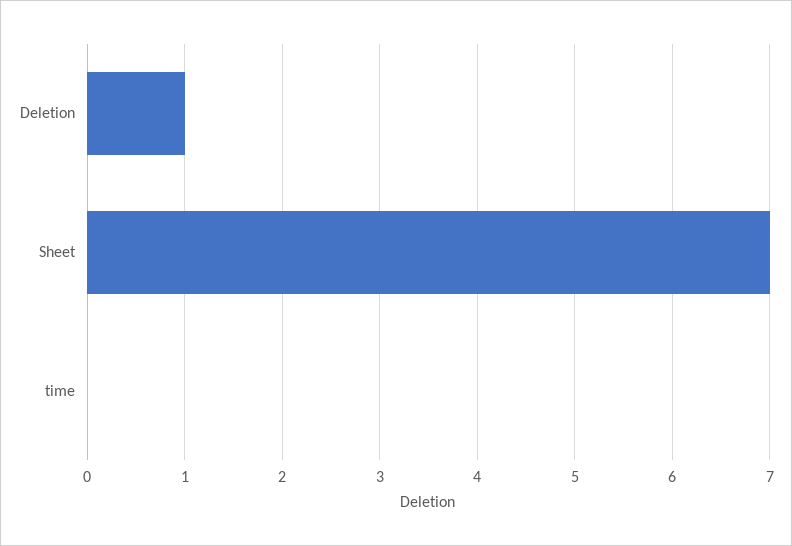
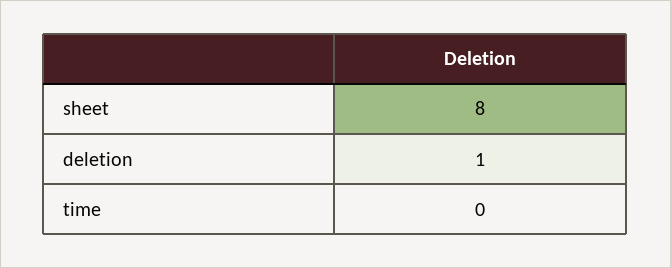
Sheet: 7 -> 8

